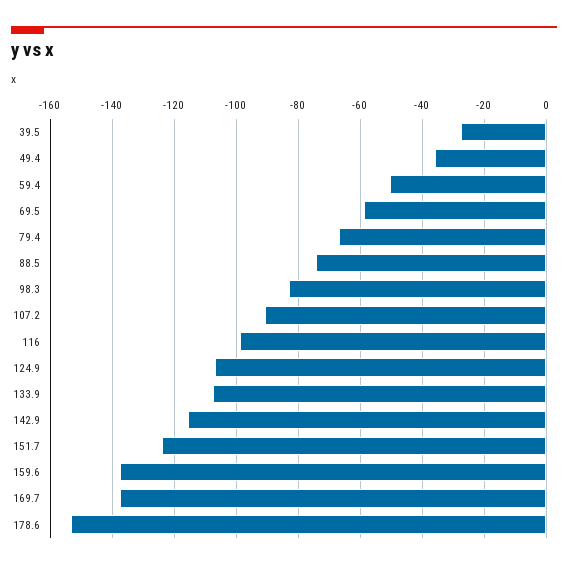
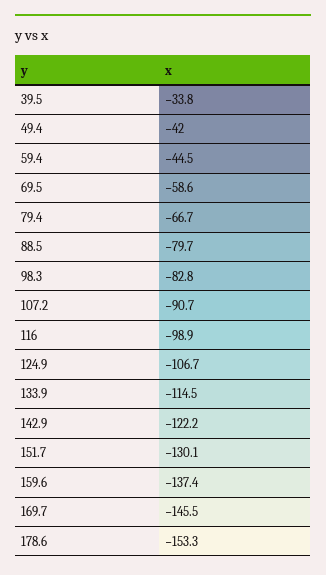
39.5: -28 -> -33.8
49.4: -36 -> -42
59.4: -50 -> -44.5
88.5: -74 -> -79.7
133.9: -108 -> -114.5
142.9: -116 -> -122.2
151.7: -124 -> -130.1
169.7: -138 -> -145.5

